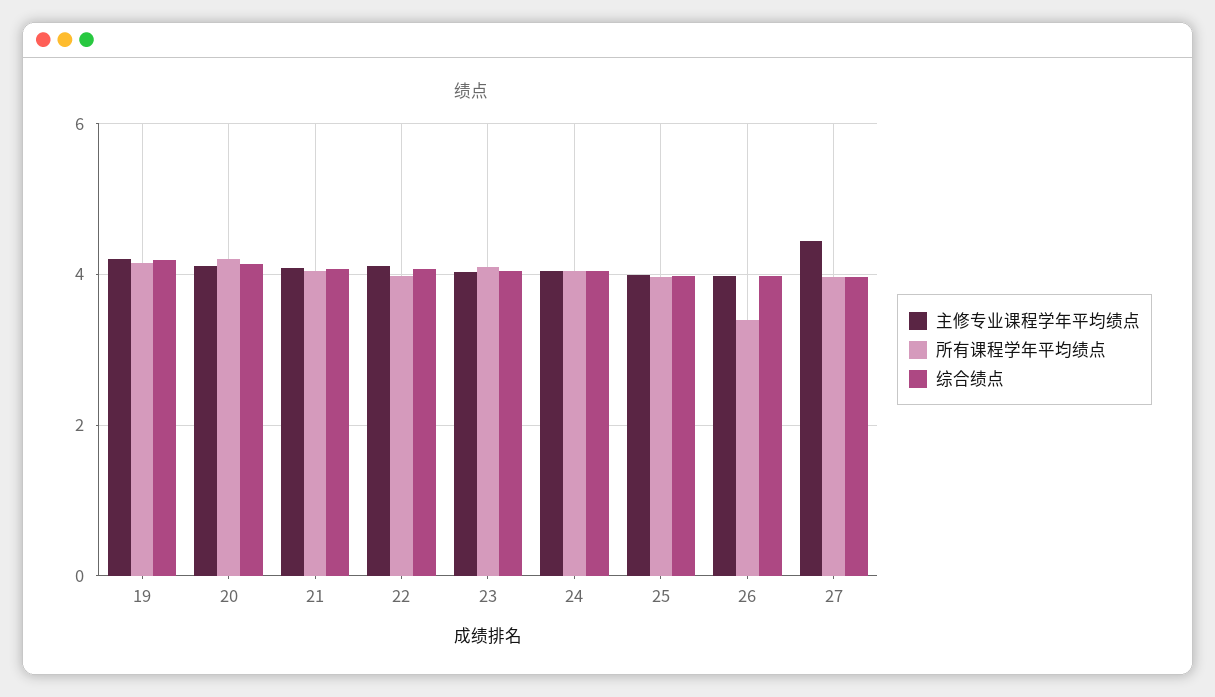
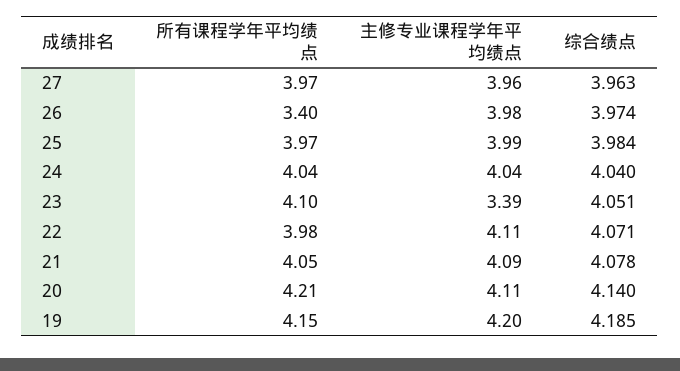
主修专业课程学年平均绩点, 23: 4 -> 3.39
主修专业课程学年平均绩点, 27: 4.4 -> 3.96

